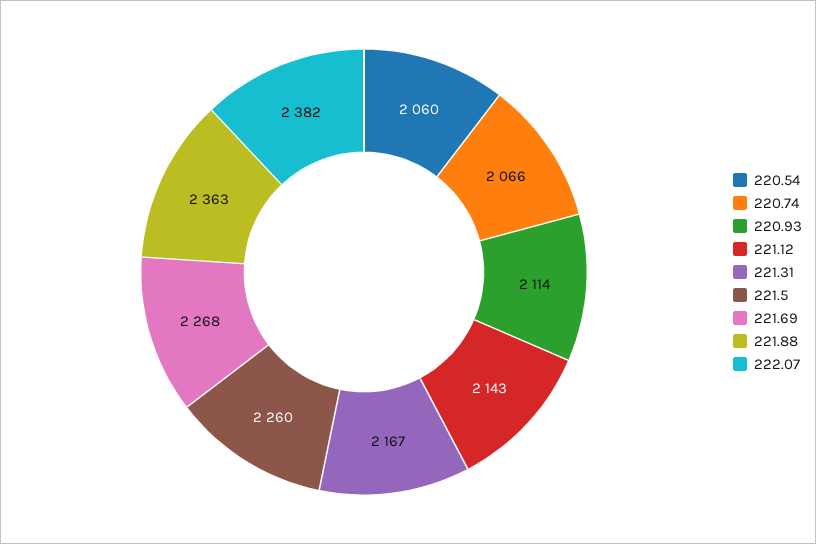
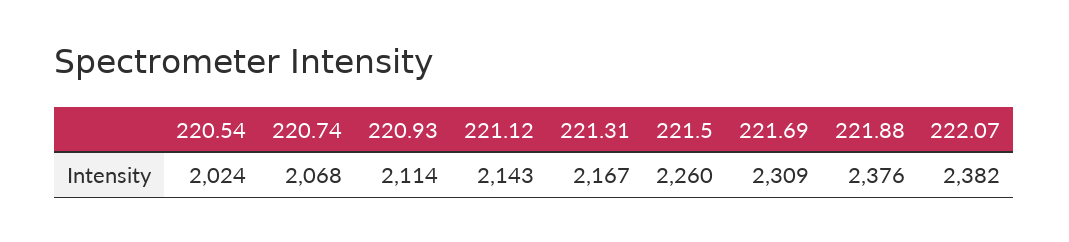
220.54: 2060 -> 2024
220.74: 2066 -> 2068
221.69: 2268 -> 2309
221.88: 2363 -> 2376

